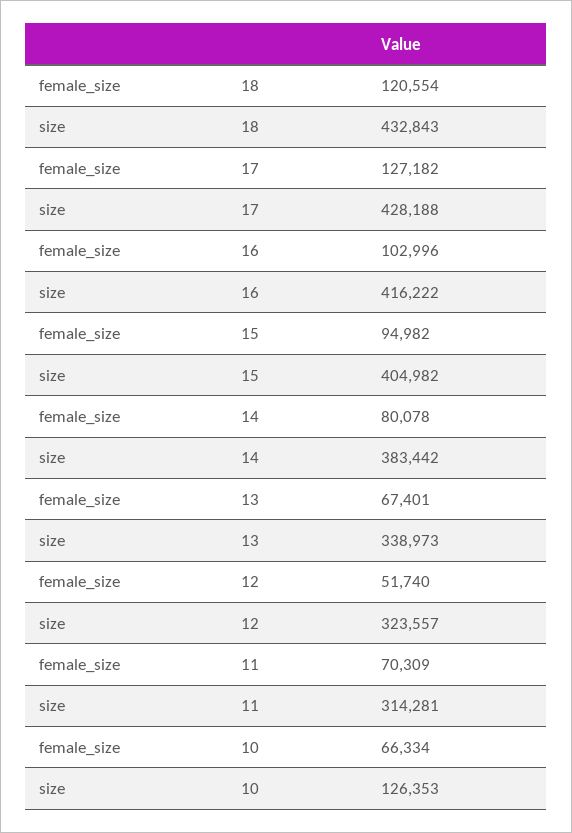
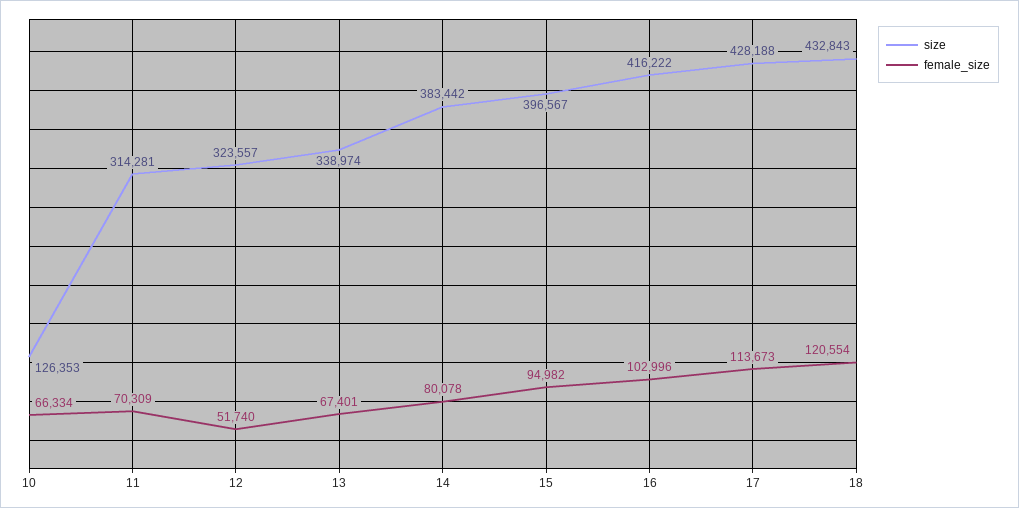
female_size, 17: 127182 -> 113673
size, 15: 404982 -> 396567
size, 13: 338973 -> 338974

